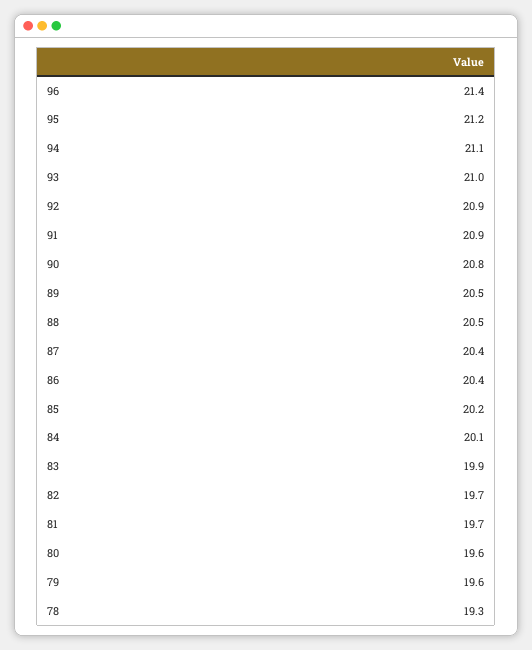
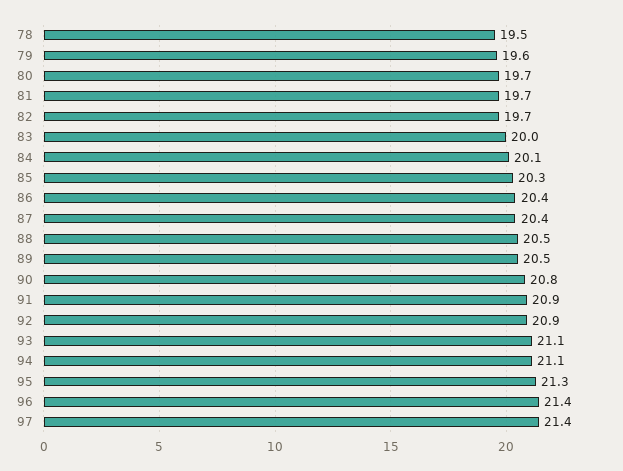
95: 21.2 -> 21.3
93: 21 -> 21.1
85: 20.2 -> 20.3
83: 19.9 -> 20
80: 19.6 -> 19.7
78: 19.3 -> 19.5
97: none -> 21.4

